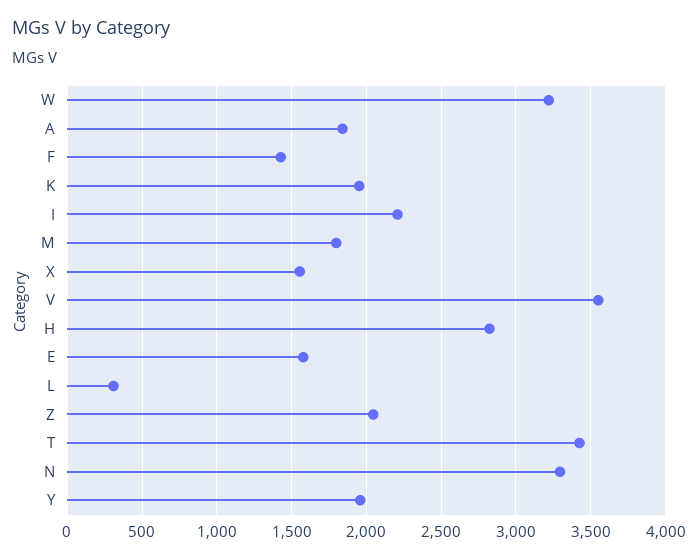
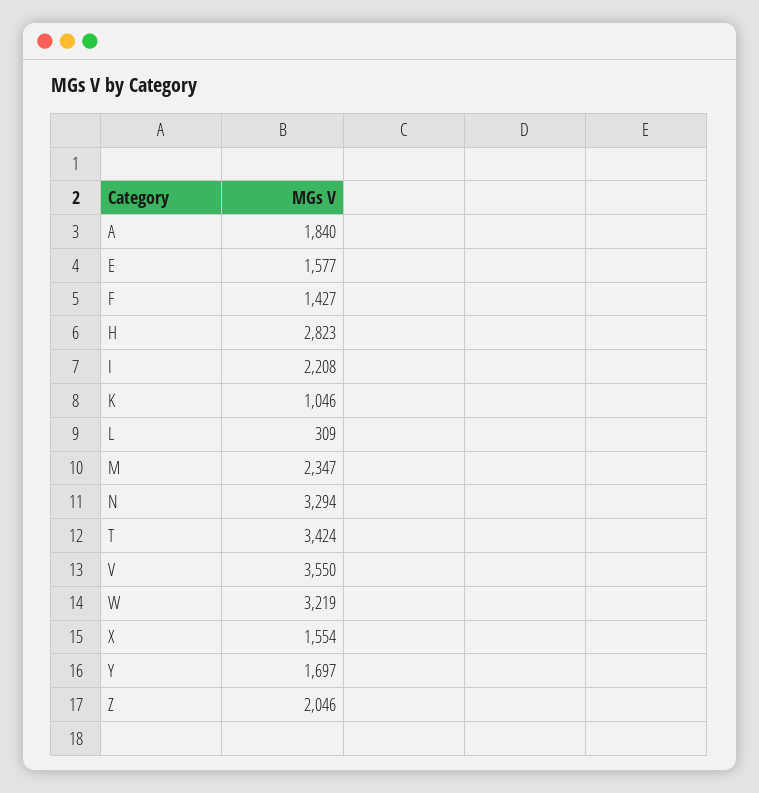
K: 1950 -> 1046
M: 1800 -> 2347
Y: 1950 -> 1697

